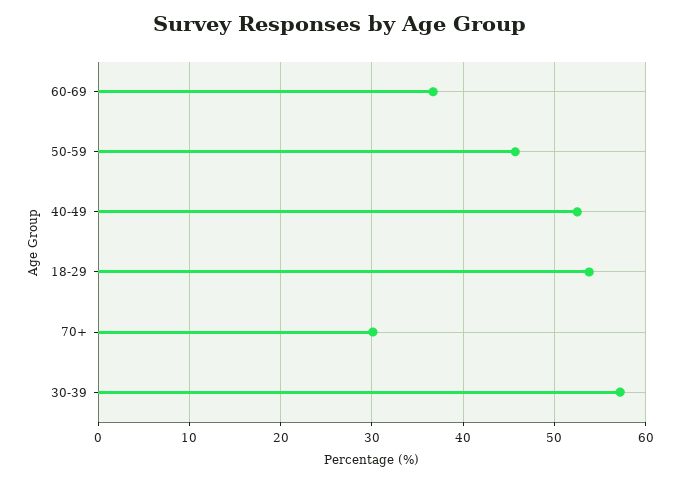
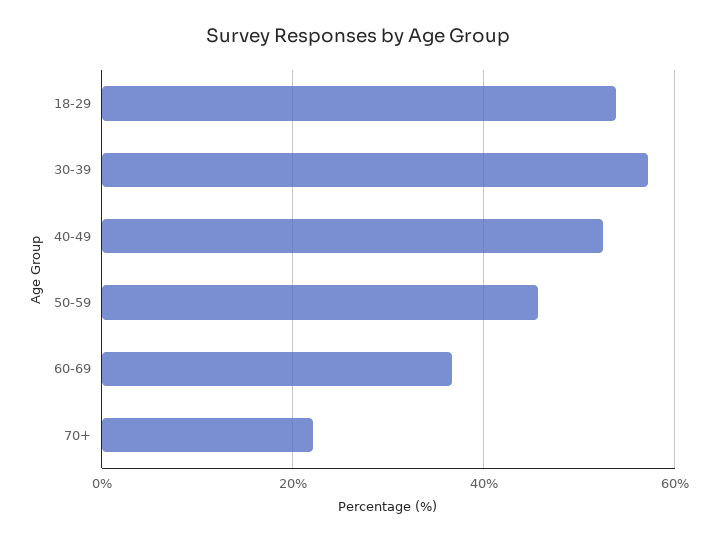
70+: 30 -> 22

